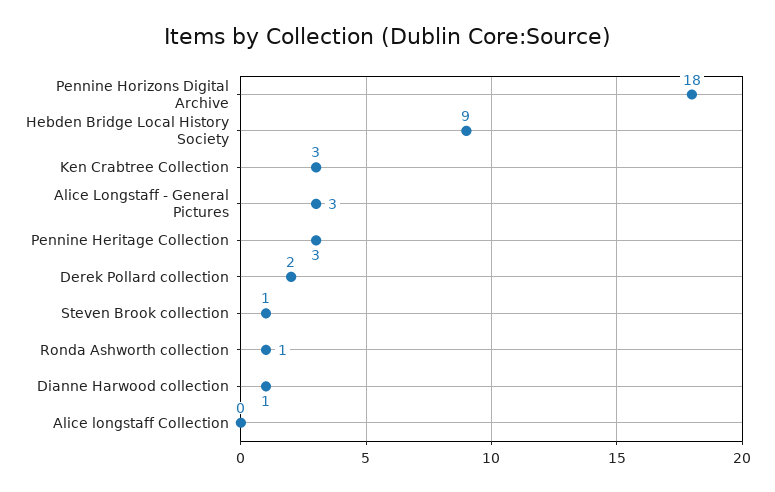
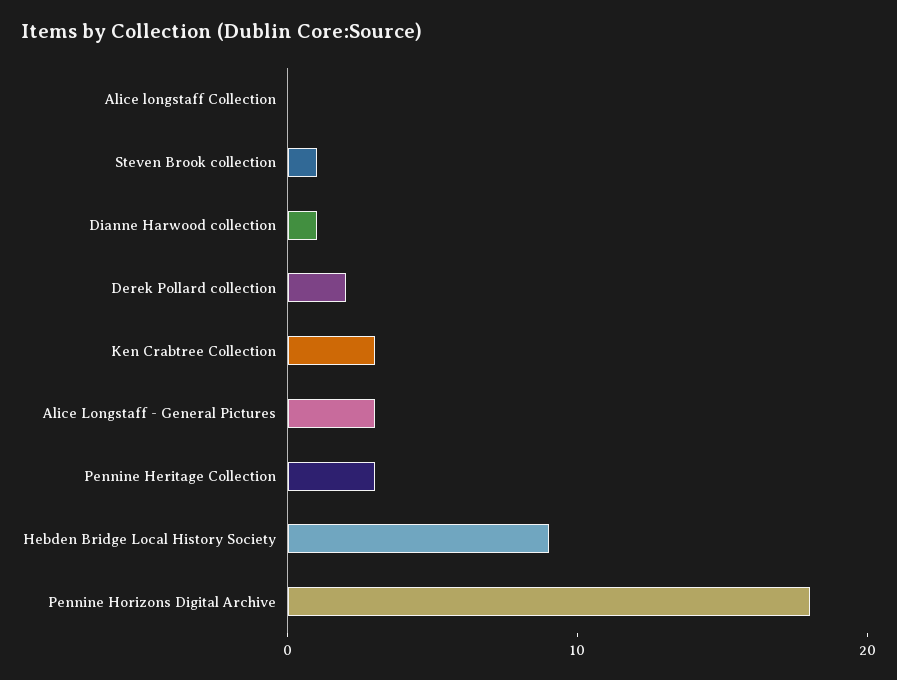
Ronda Ashworth collection: 1 -> none

